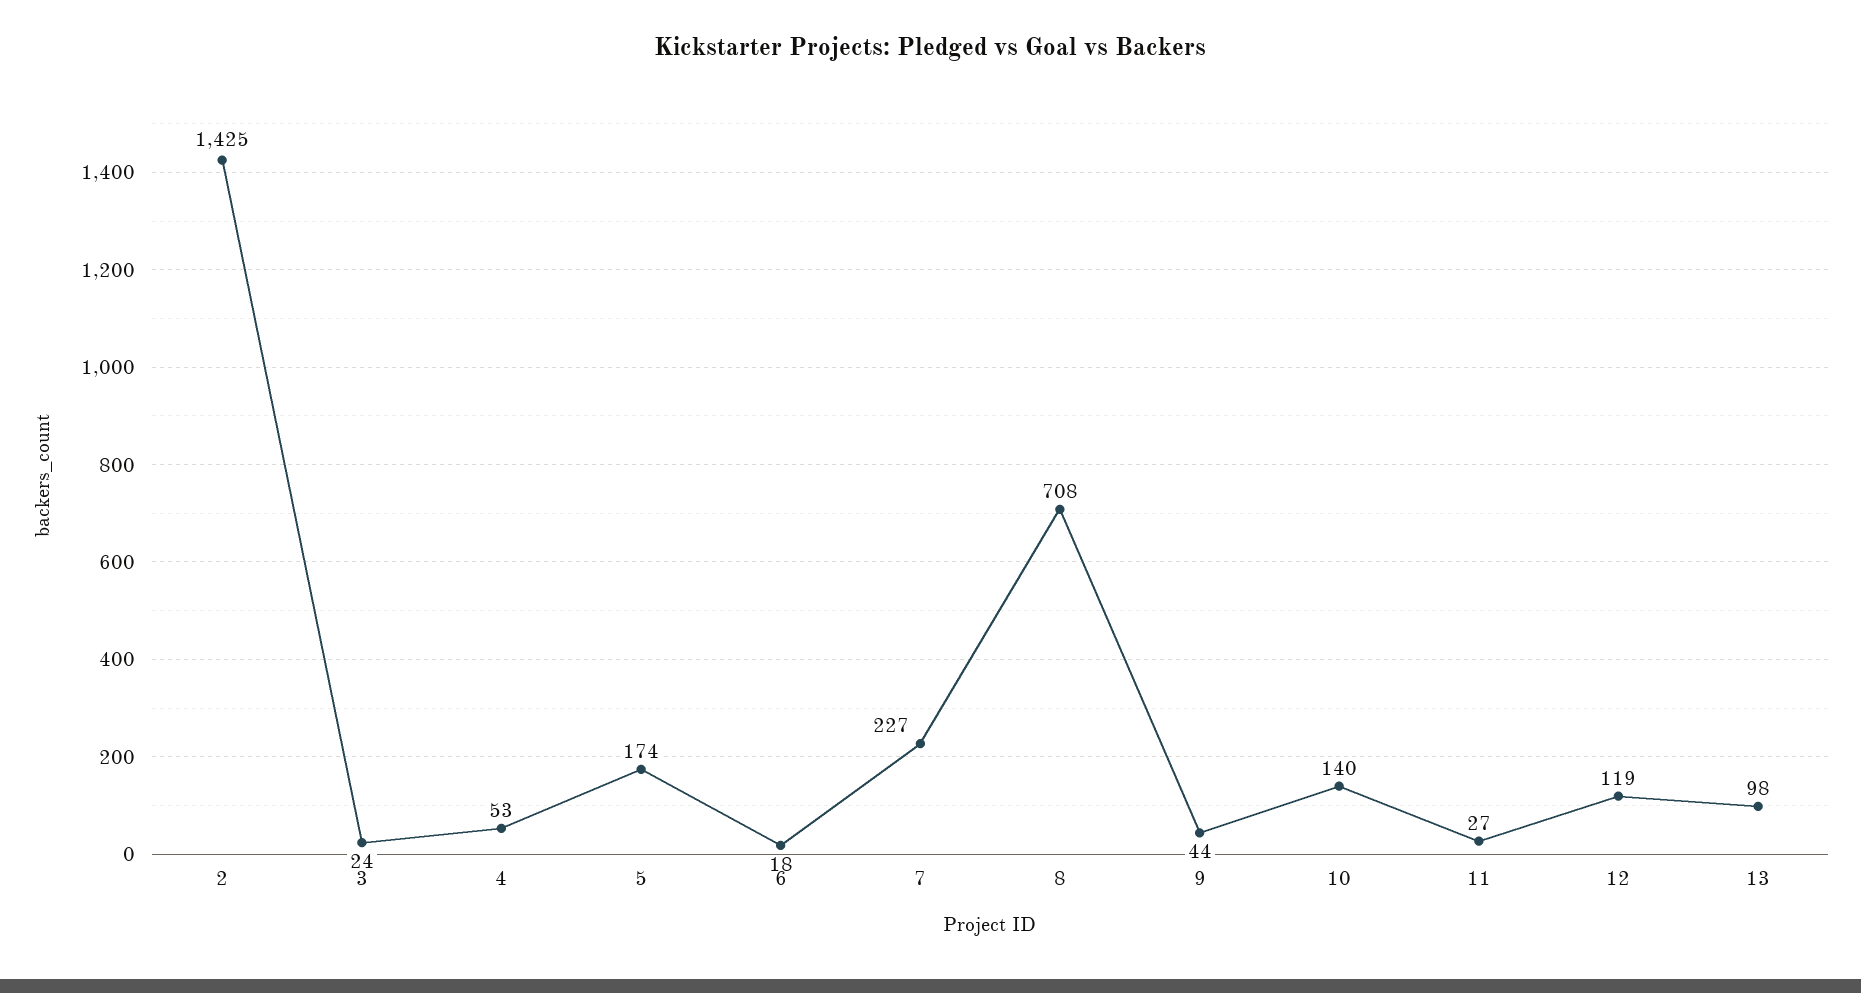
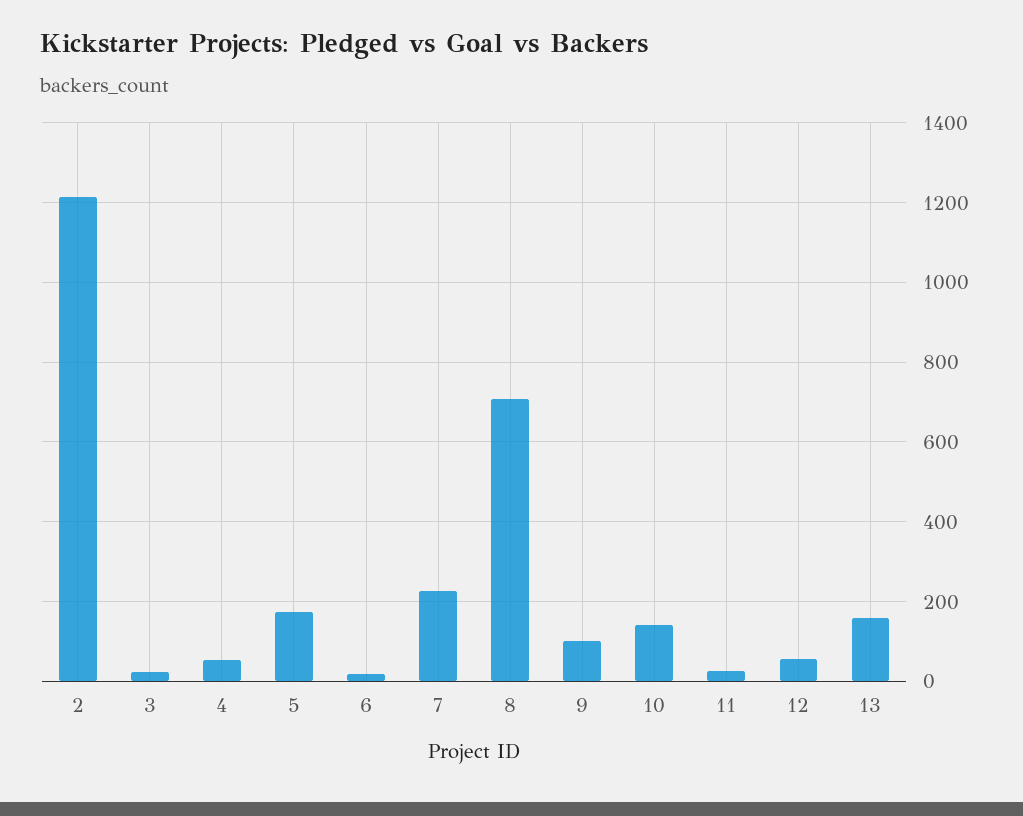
2: 1425 -> 1220
9: 44 -> 100
12: 119 -> 60
13: 98 -> 160

